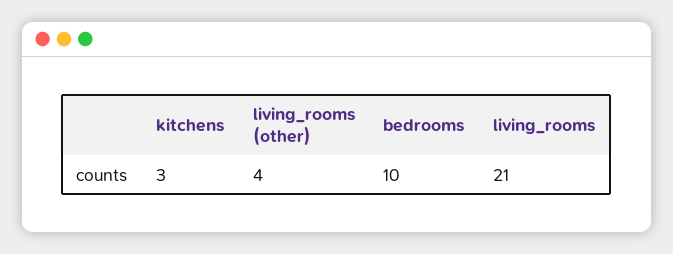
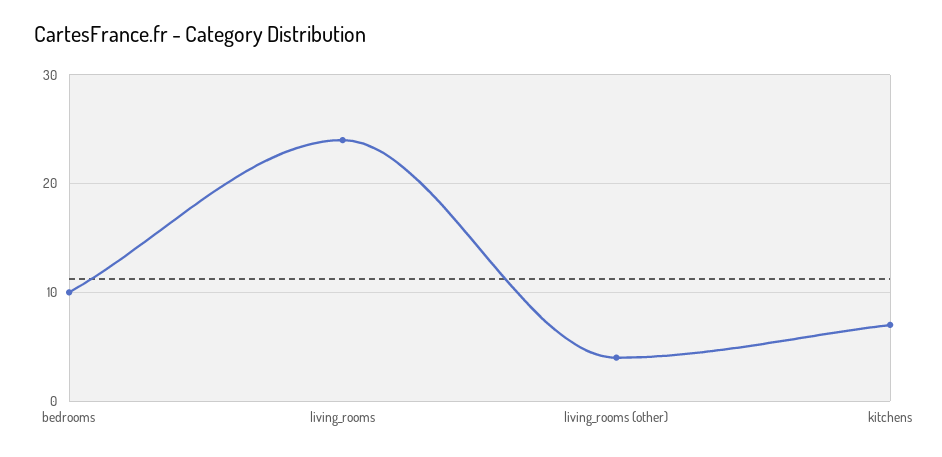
kitchens: 3 -> 7
living_rooms: 21 -> 24

